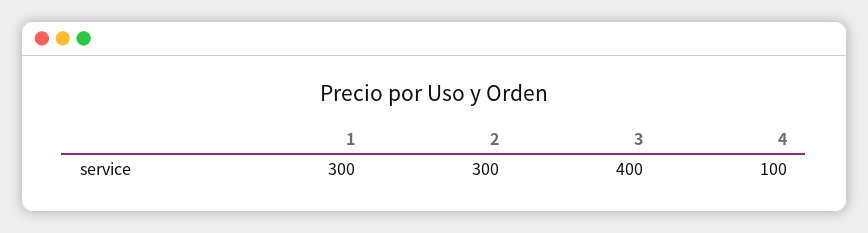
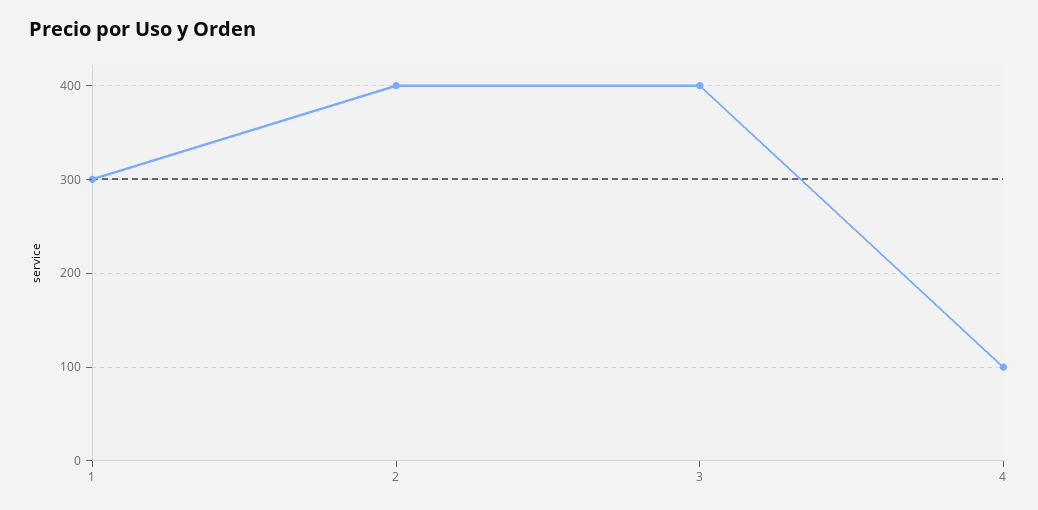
2: 300 -> 400

